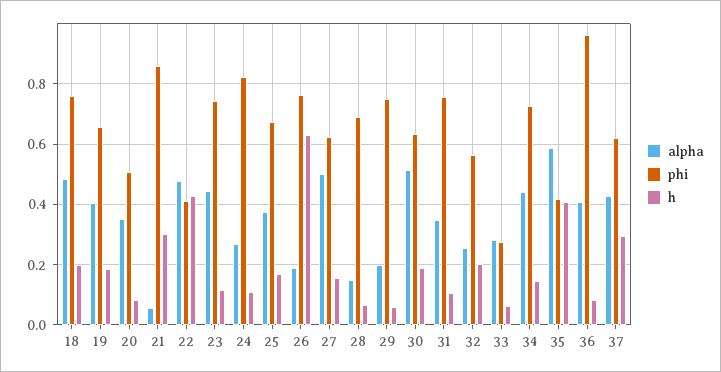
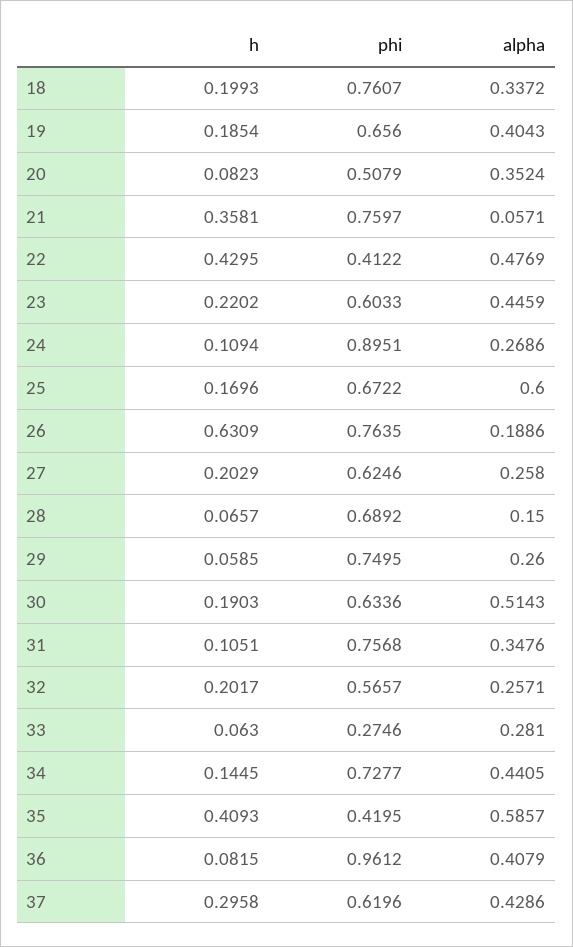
alpha, 18: 0.48 -> 0.3372
phi, 21: 0.86 -> 0.7597
h, 21: 0.3 -> 0.3581
phi, 23: 0.74 -> 0.6033
h, 23: 0.12 -> 0.2202
phi, 24: 0.82 -> 0.8951
alpha, 25: 0.38 -> 0.6
alpha, 27: 0.5 -> 0.258
h, 27: 0.16 -> 0.2029
alpha, 29: 0.2 -> 0.26

